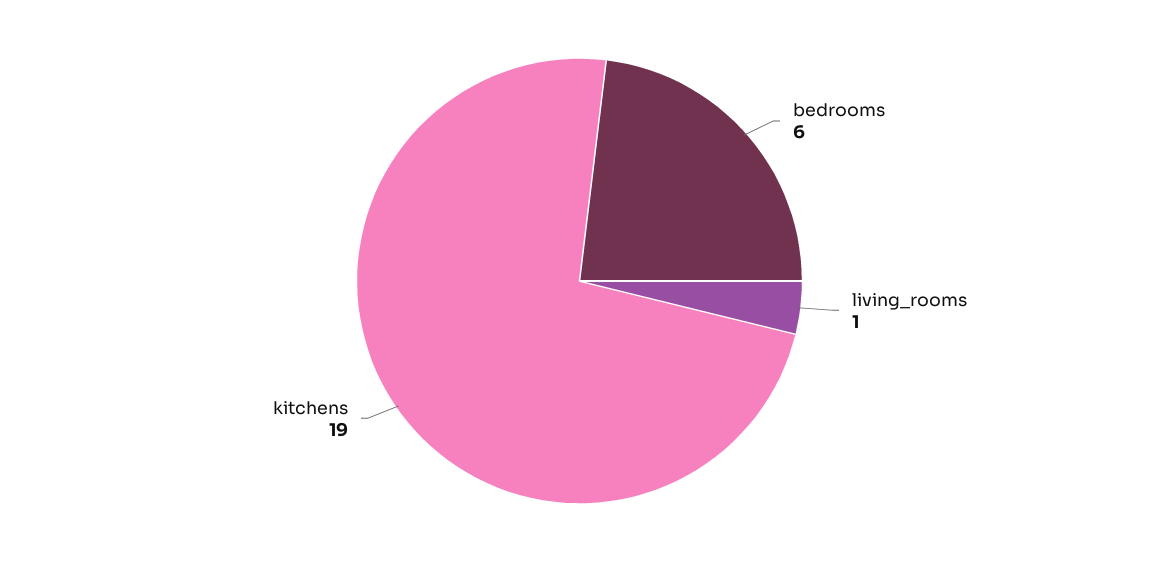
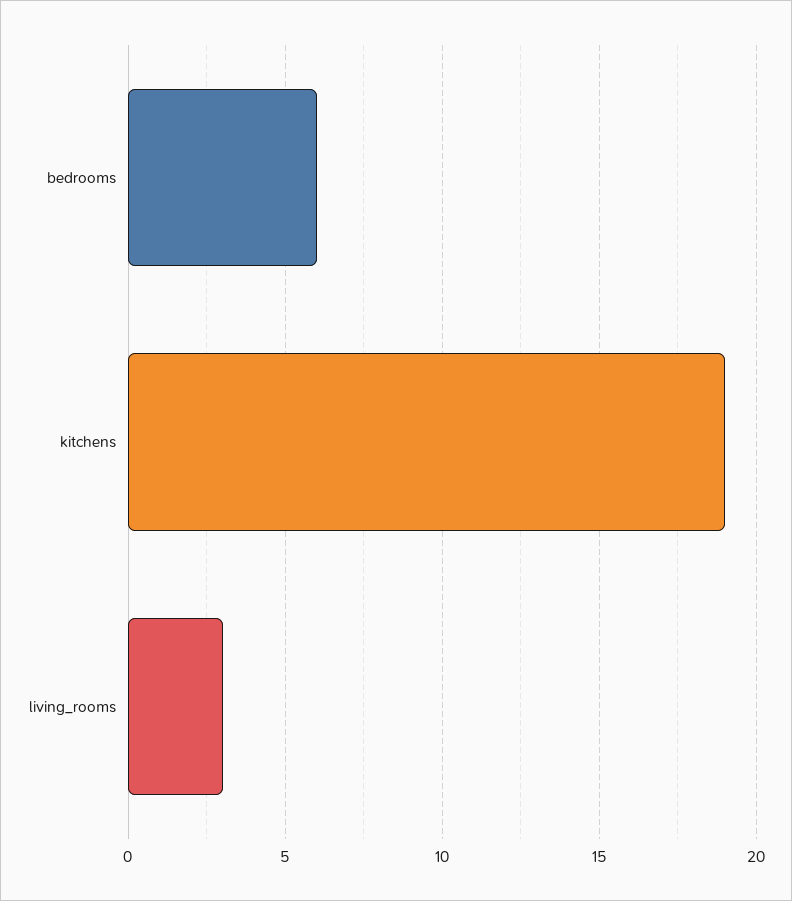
living_rooms: 1 -> 3

